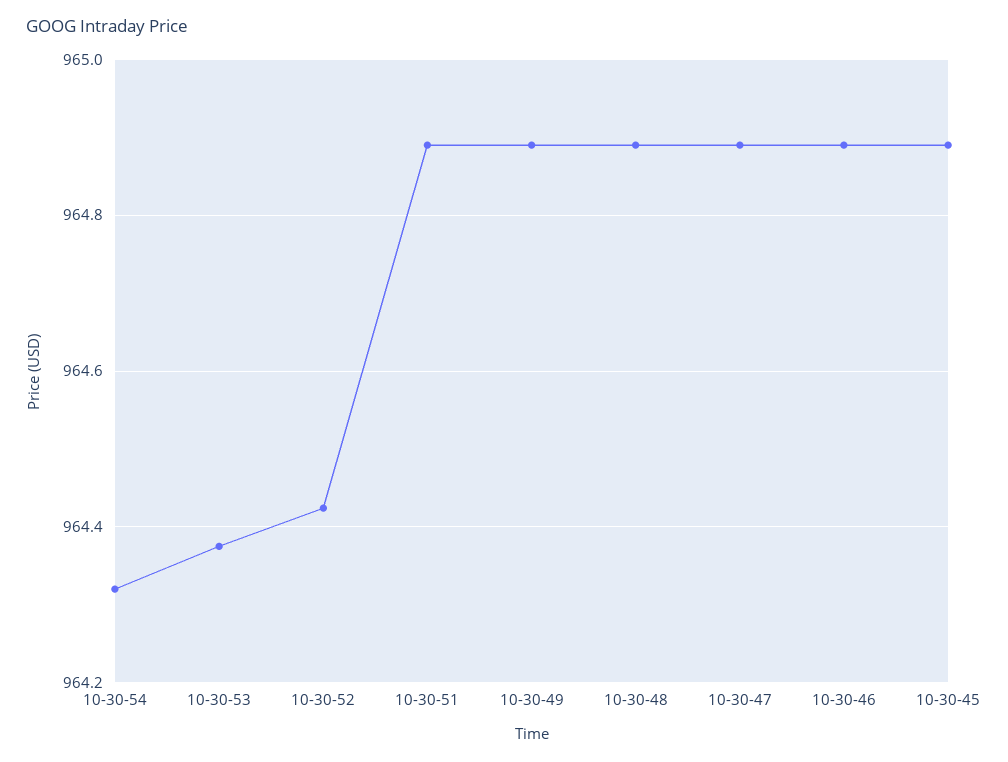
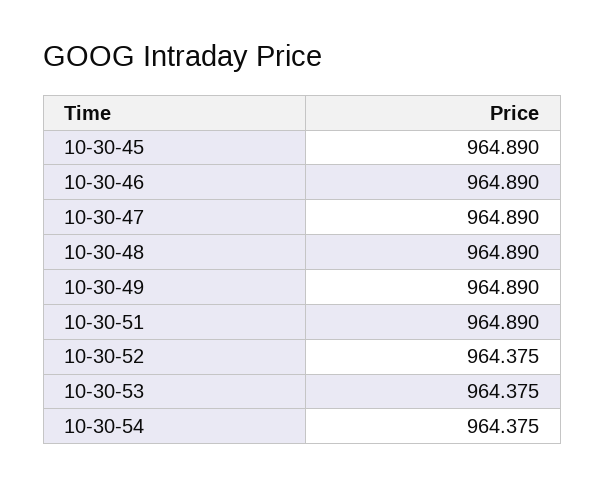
10-30-54: 964.32 -> 964.375
10-30-52: 964.42 -> 964.375

